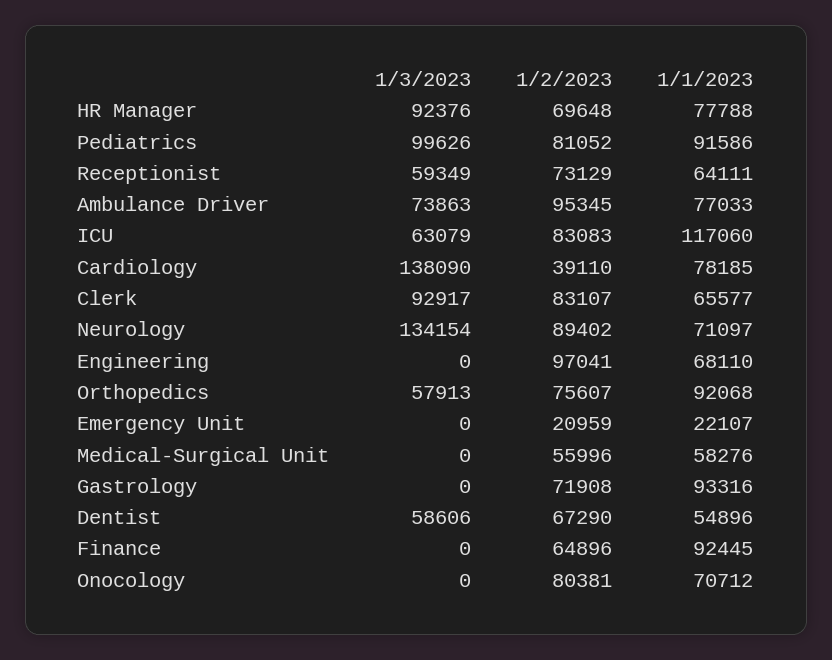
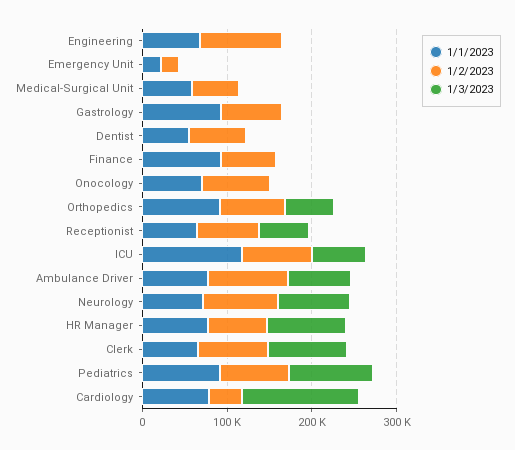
1/3/2023, Neurology: 134154 -> 80000
1/3/2023, Dentist: 58606 -> 0

